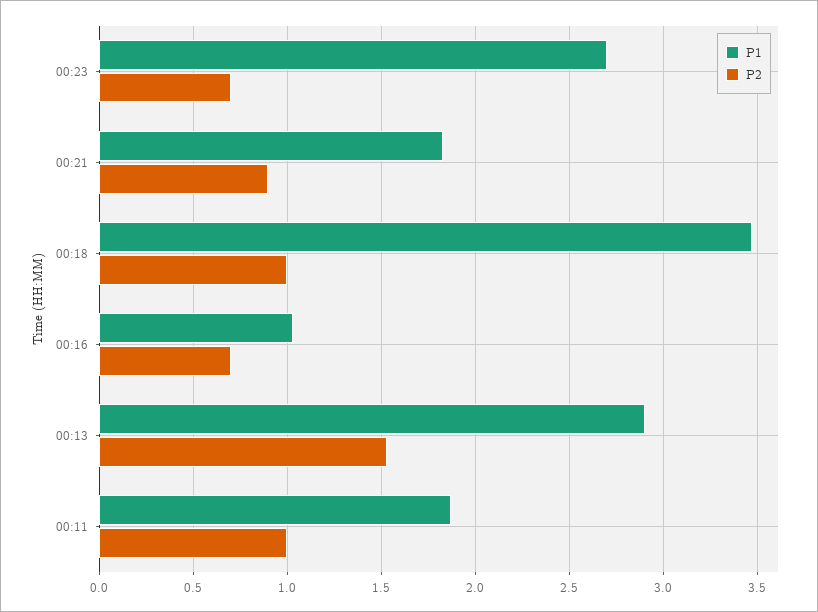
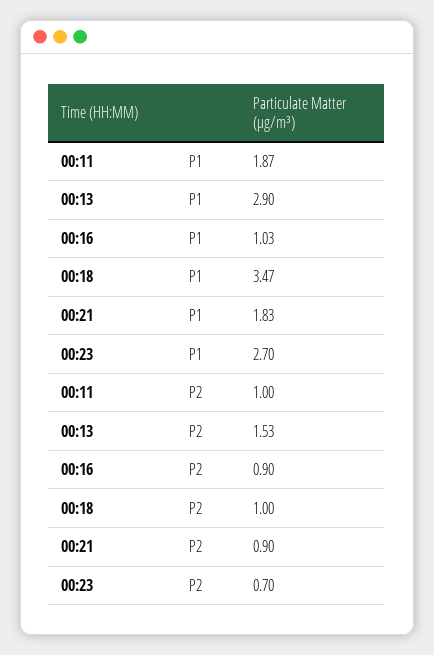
P2, 00:16: 0.7 -> 0.9

